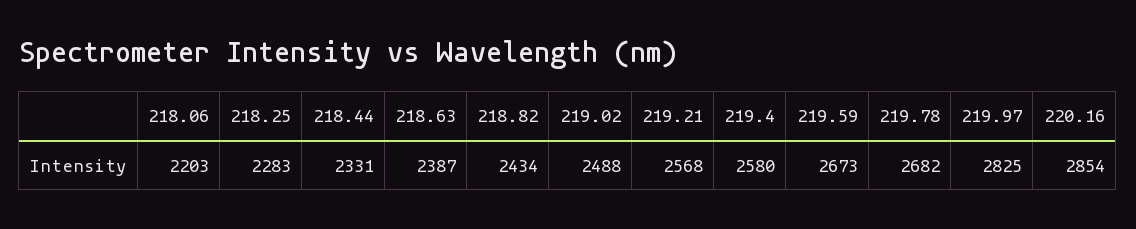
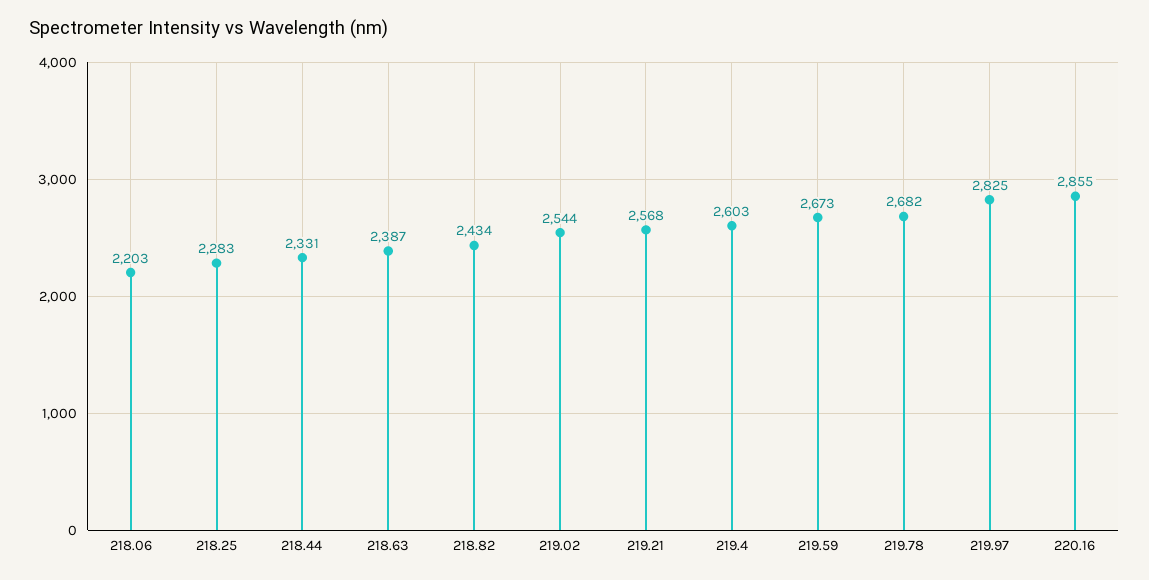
219.02: 2488 -> 2544
219.4: 2580 -> 2603
220.16: 2854 -> 2855

